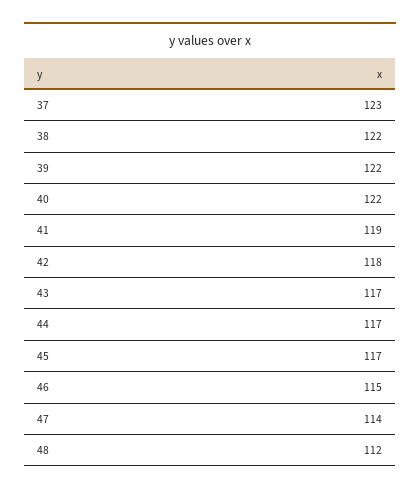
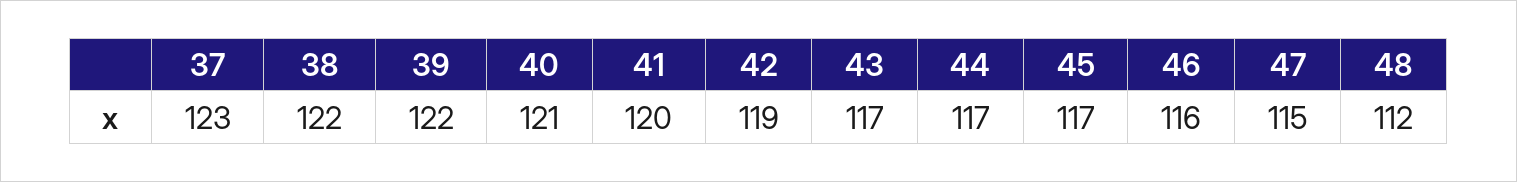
40: 122 -> 121
41: 119 -> 120
42: 118 -> 119
46: 115 -> 116
47: 114 -> 115

